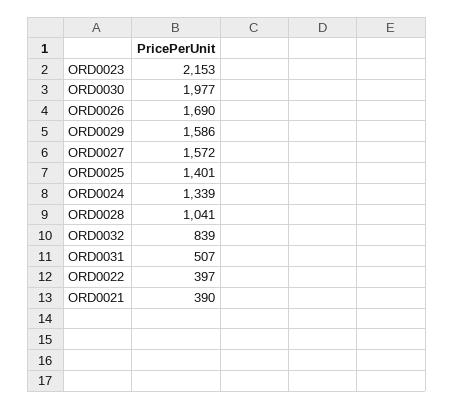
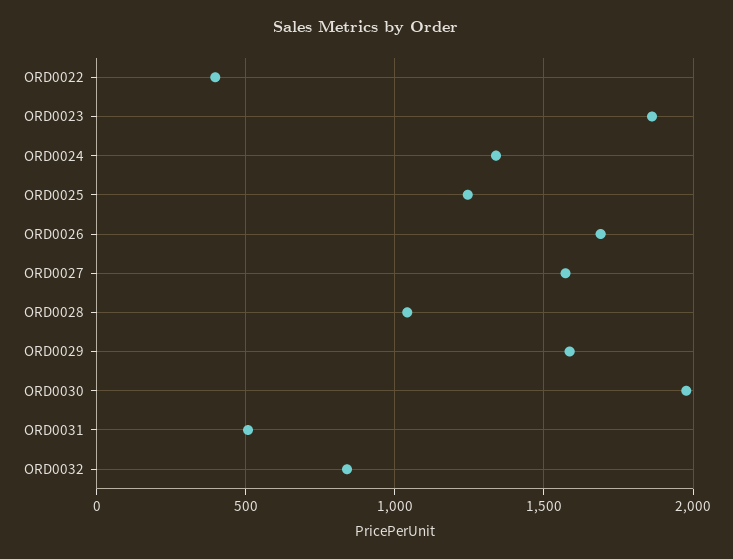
ORD0023: 2153 -> 1850
ORD0025: 1401 -> 1250
ORD0021: 390 -> none

